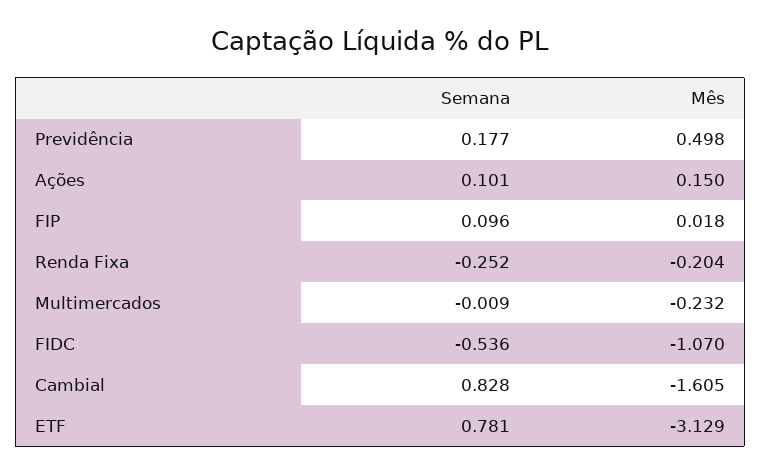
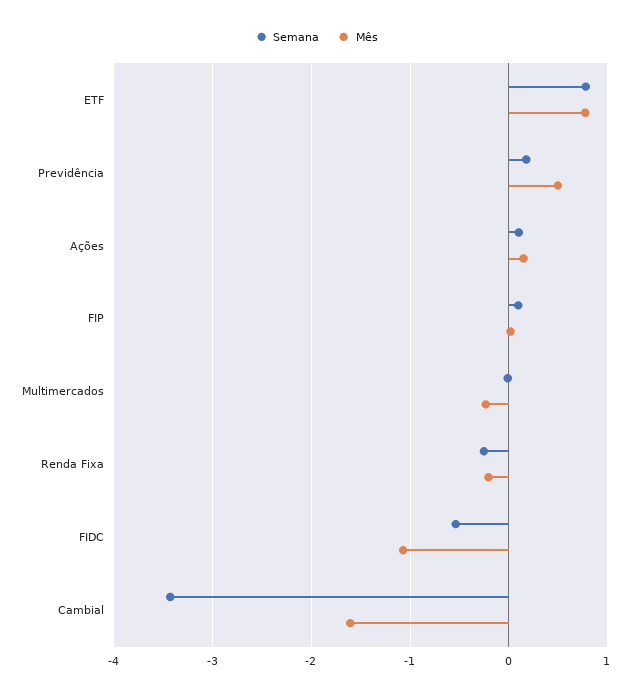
Semana, Cambial: 0.828 -> -3.4
Mês, ETF: -3.129 -> 0.8

